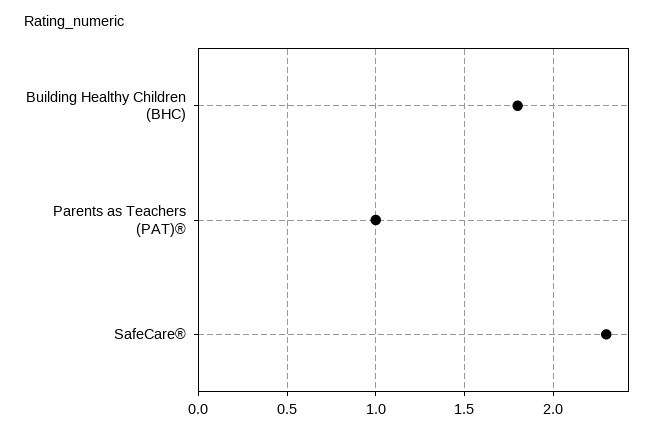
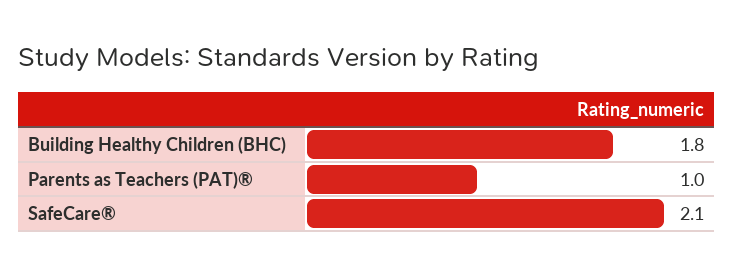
SafeCare®: 2.3 -> 2.1

